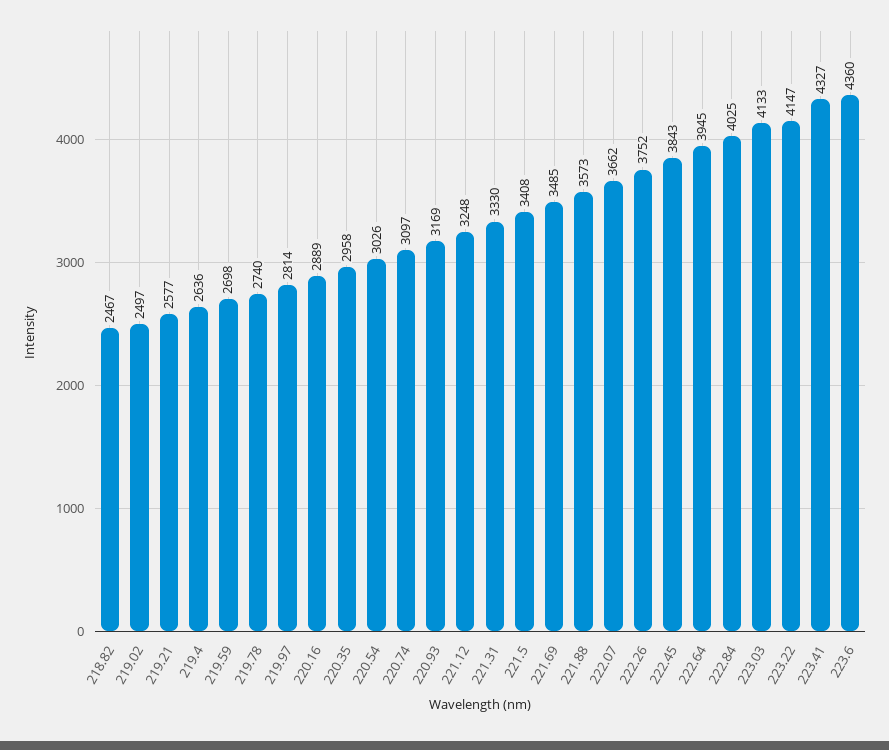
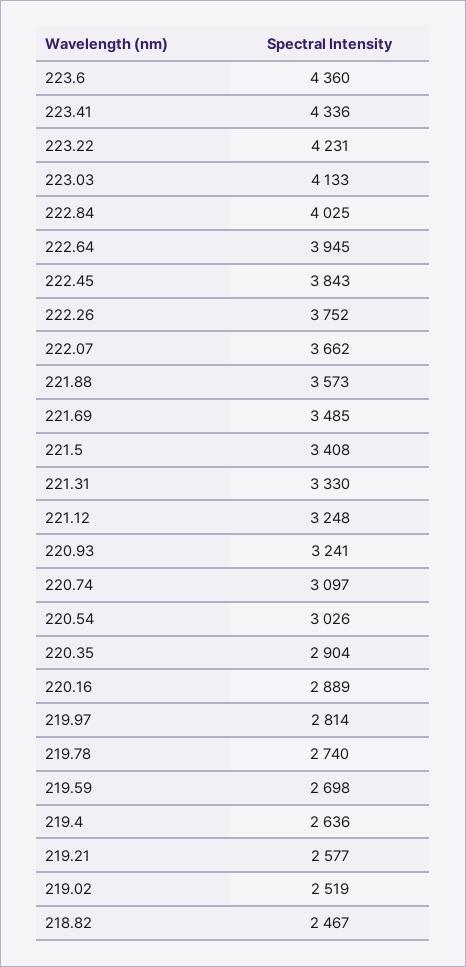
219.02: 2497 -> 2519
220.35: 2958 -> 2904
220.93: 3169 -> 3241
223.22: 4147 -> 4231
223.41: 4327 -> 4336

